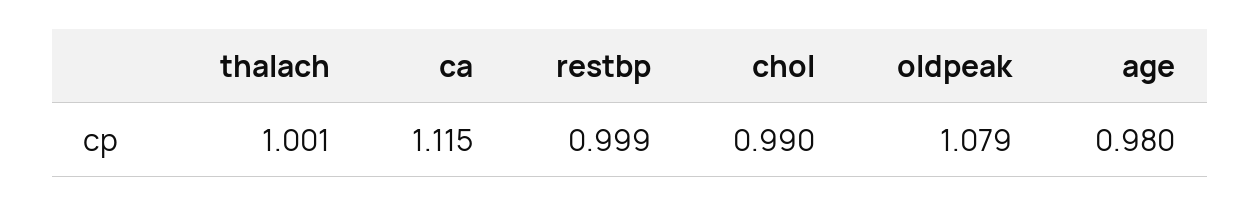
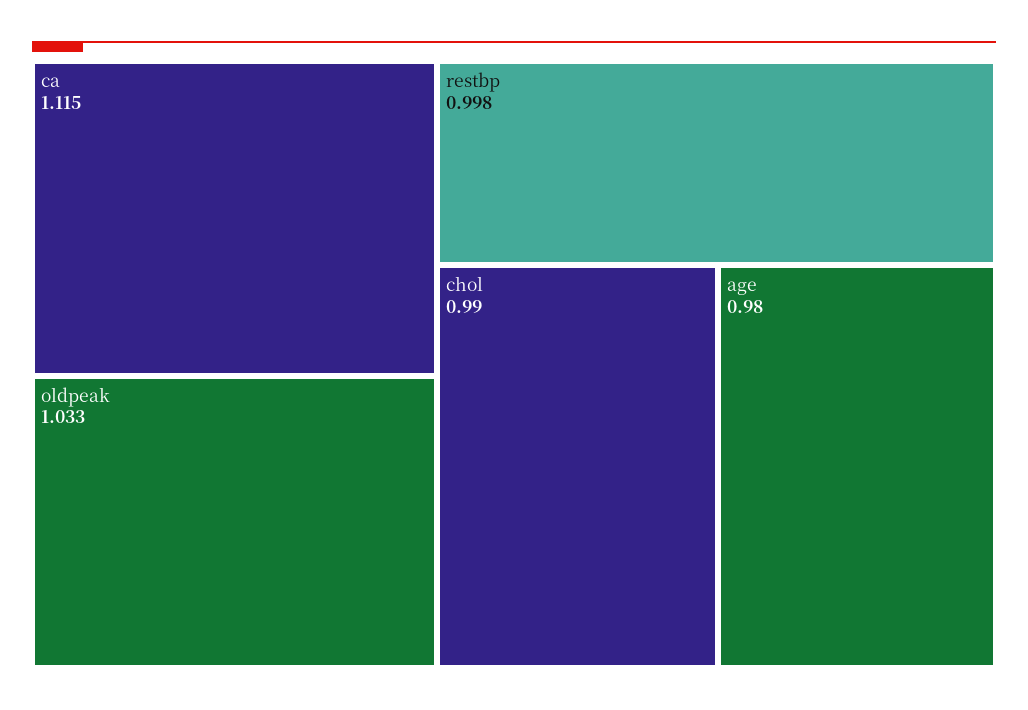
thalach: 1.001 -> none
restbp: 0.999 -> 0.998
oldpeak: 1.079 -> 1.033

